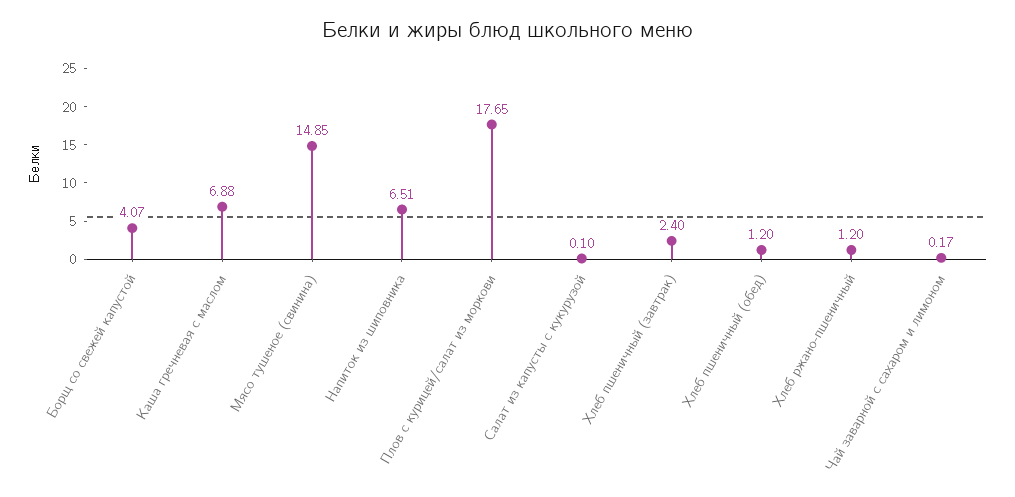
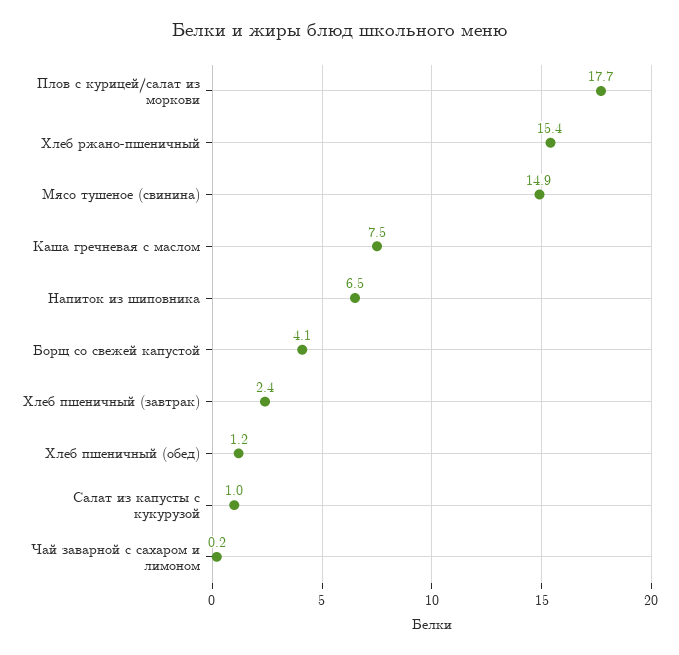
Каша гречневая с маслом: 6.88 -> 7.5
Салат из капусты с кукурузой: 0.1 -> 1
Хлеб ржано-пшеничный: 1.2 -> 15.4

